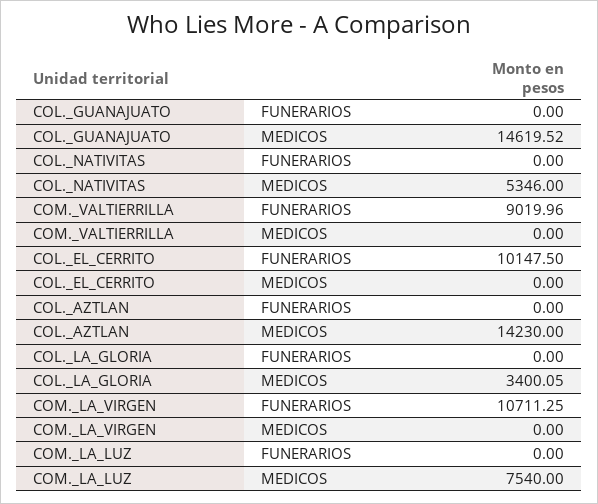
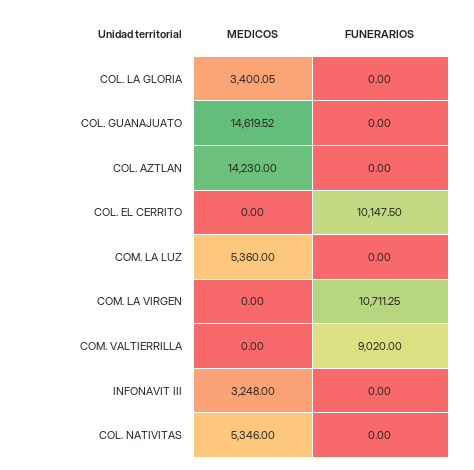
COM._VALTIERRILLA, FUNERARIOS: 9019.96 -> 9020
COM._LA_LUZ, MEDICOS: 7540 -> 5360
INFONAVIT III, MEDICOS: none -> 3248
INFONAVIT III, FUNERARIOS: none -> 0

